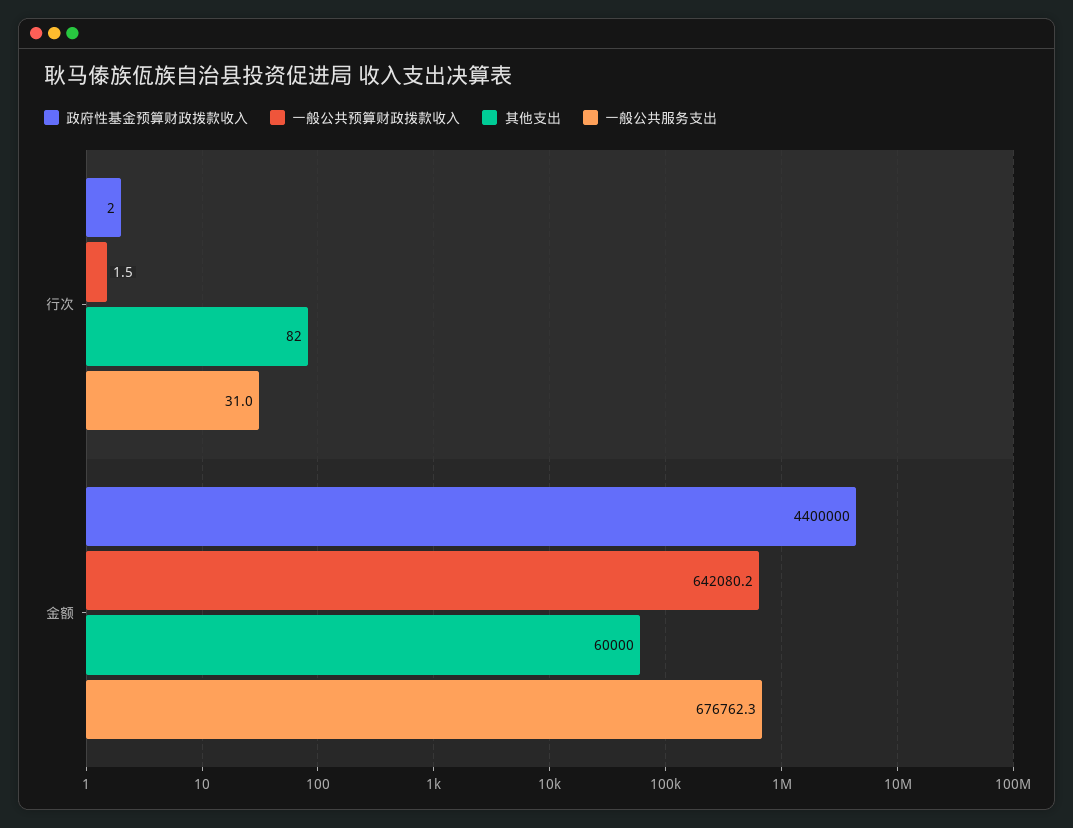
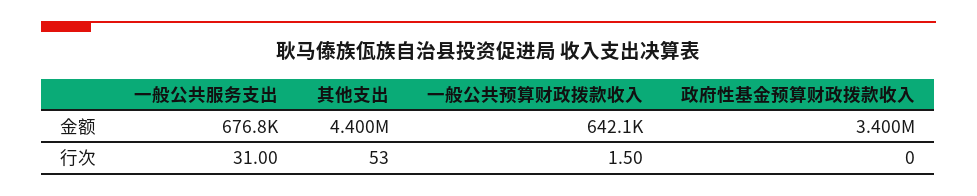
政府性基金预算财政拨款收入, 行次: 2 -> 0
其他支出, 行次: 82 -> 53
政府性基金预算财政拨款收入, 金额: 4400000 -> 3400000
其他支出, 金额: 60000 -> 4400000

